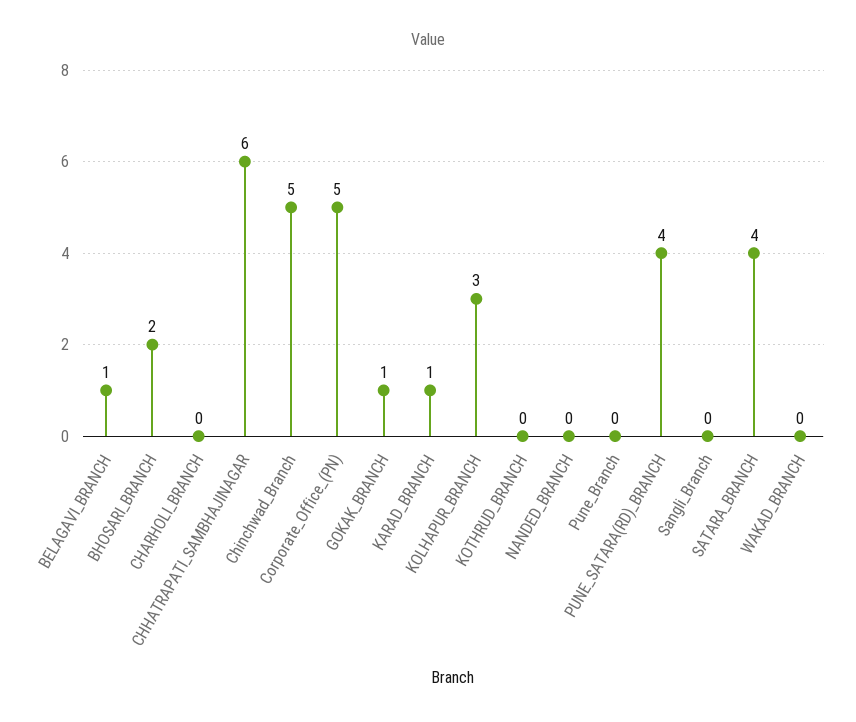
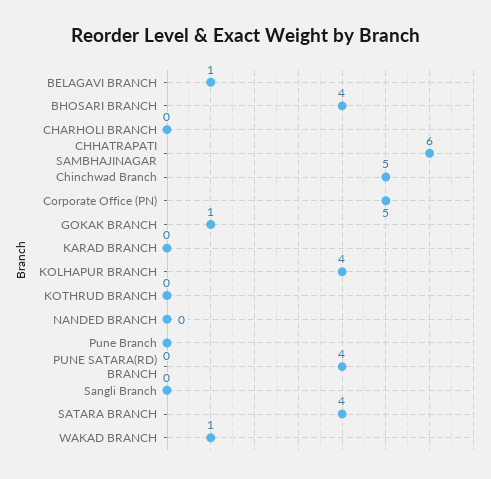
BHOSARI_BRANCH: 2 -> 4
KARAD_BRANCH: 1 -> 0
KOLHAPUR_BRANCH: 3 -> 4
WAKAD_BRANCH: 0 -> 1

